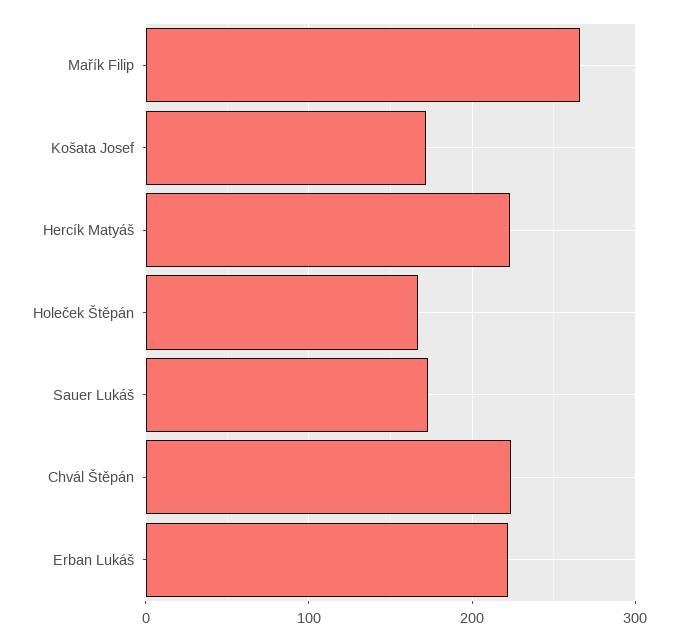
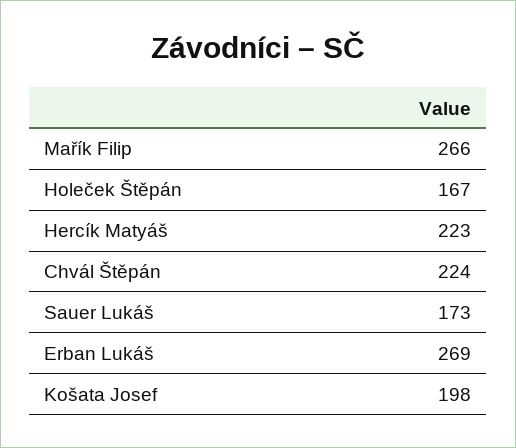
Košata Josef: 170 -> 198
Erban Lukáš: 220 -> 269

